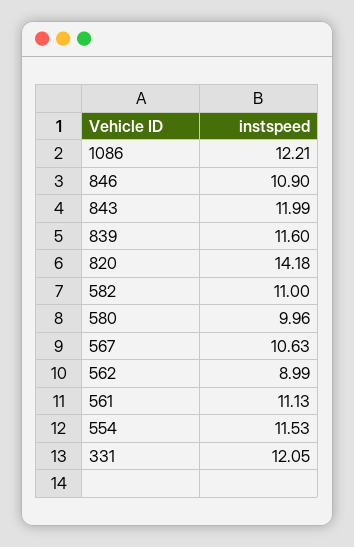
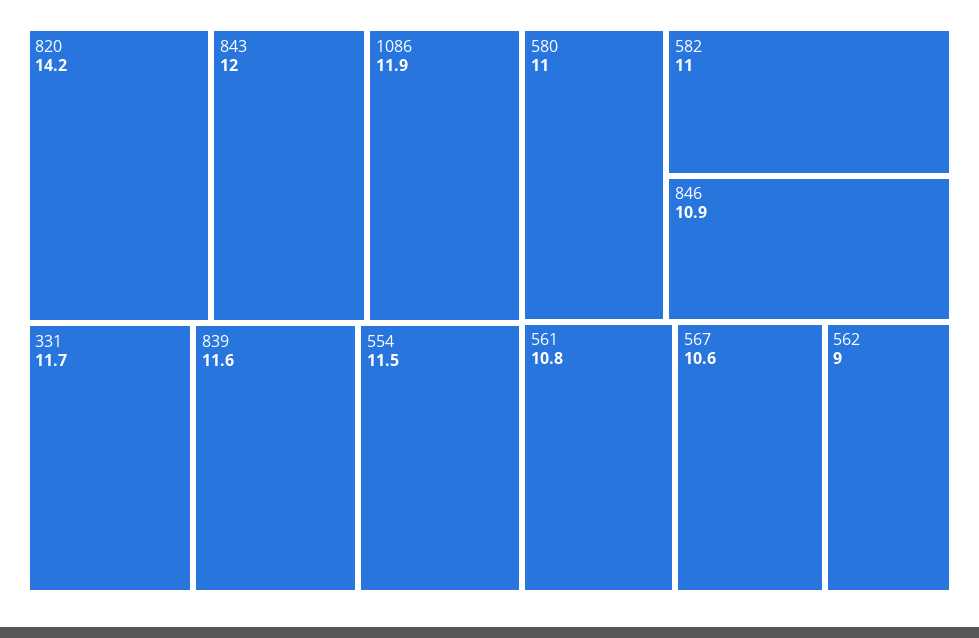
1086: 12.21 -> 11.9
580: 9.96 -> 11
561: 11.13 -> 10.8
331: 12.05 -> 11.7

